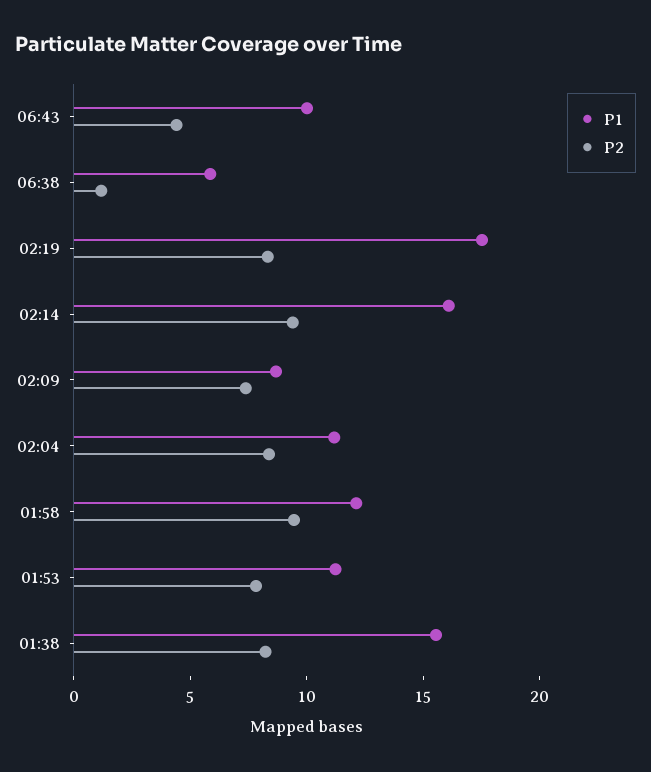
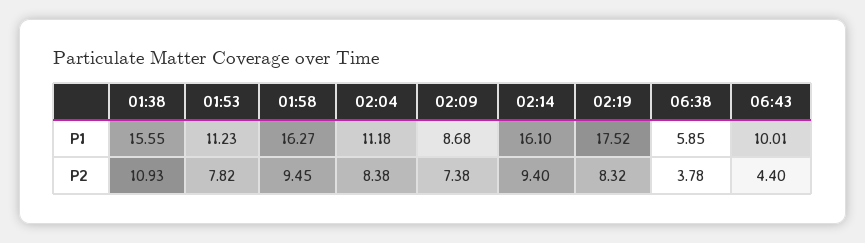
P2, 06:38: 1 -> 3.78
P1, 01:58: 12 -> 16.27
P2, 01:38: 8 -> 10.93

